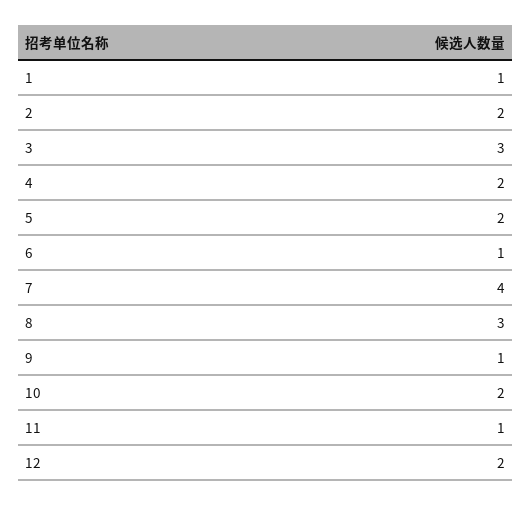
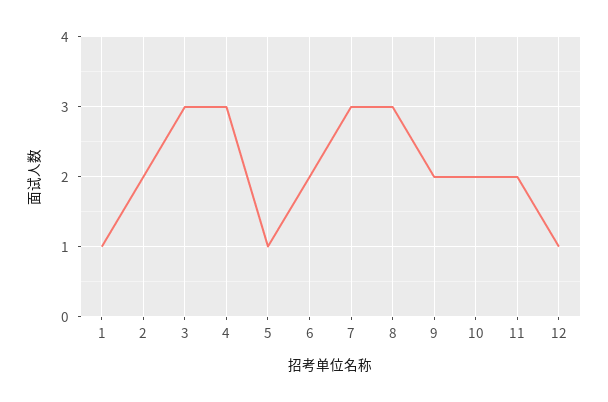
4: 2 -> 3
5: 2 -> 1
6: 1 -> 2
7: 4 -> 3
9: 1 -> 2
11: 1 -> 2
12: 2 -> 1

